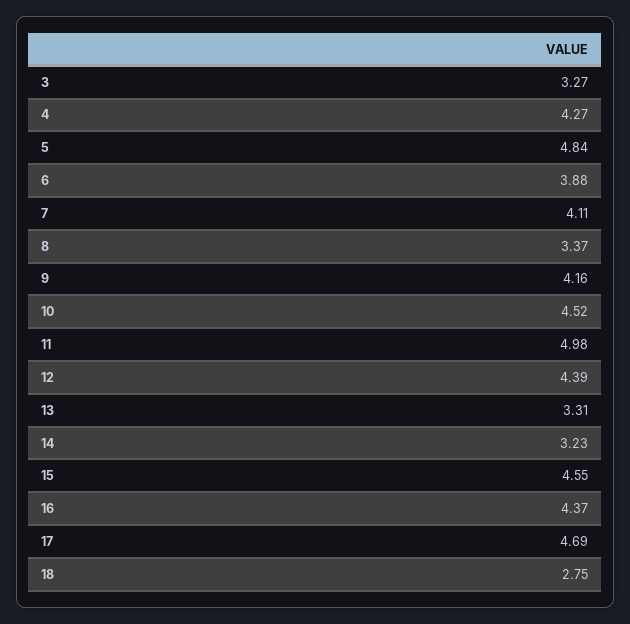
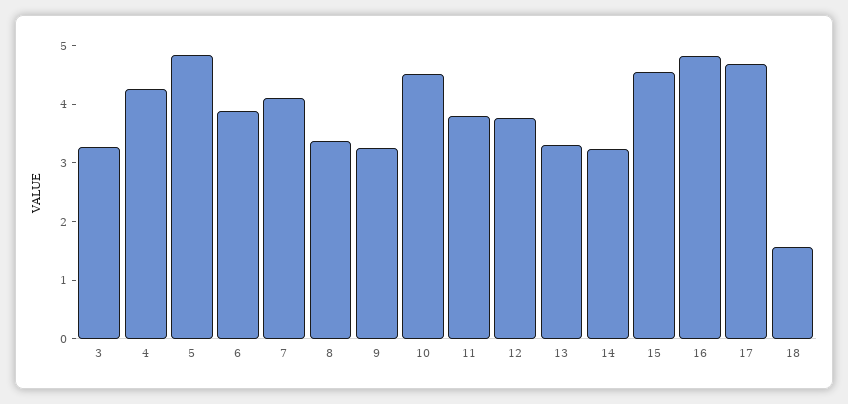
9: 4.16 -> 3.2
11: 4.98 -> 3.8
12: 4.39 -> 3.8
16: 4.37 -> 4.8
18: 2.75 -> 1.6

